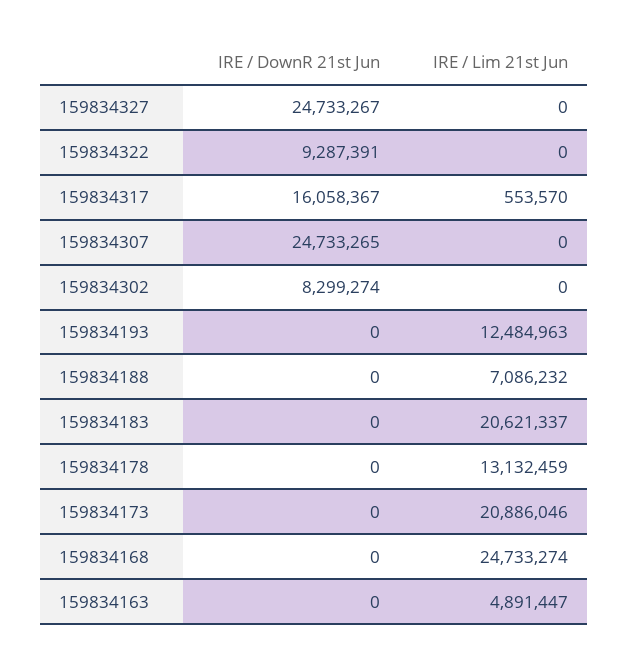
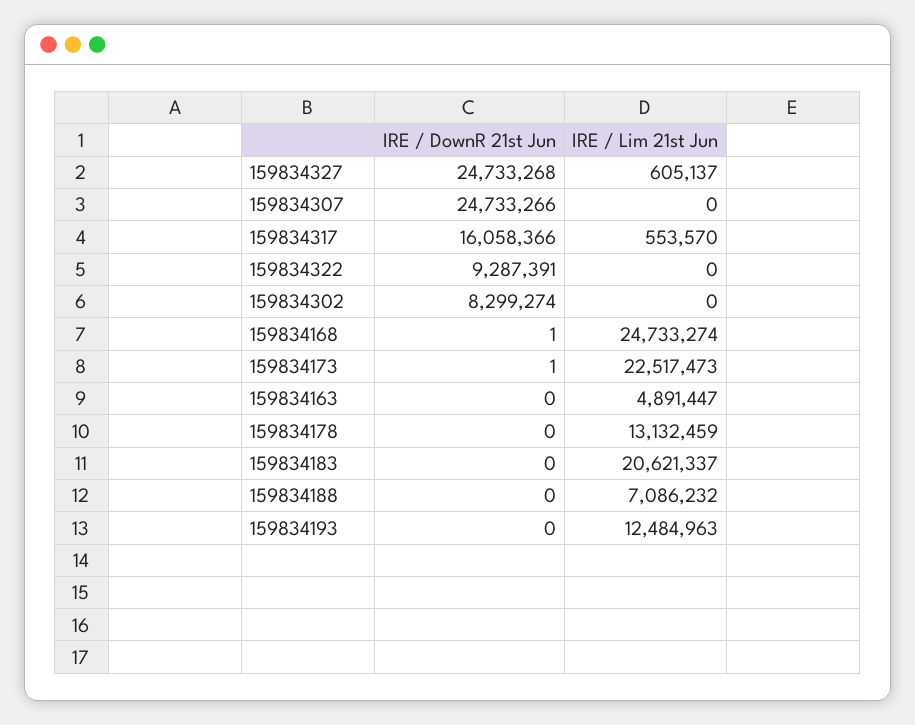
IRE / DownR 21st Jun, 159834327: 24733267 -> 24733268
IRE / Lim 21st Jun, 159834327: 0 -> 605137
IRE / DownR 21st Jun, 159834317: 16058367 -> 16058366
IRE / DownR 21st Jun, 159834307: 24733265 -> 24733266
IRE / DownR 21st Jun, 159834173: 0 -> 1
IRE / Lim 21st Jun, 159834173: 20886046 -> 22517473
IRE / DownR 21st Jun, 159834168: 0 -> 1

